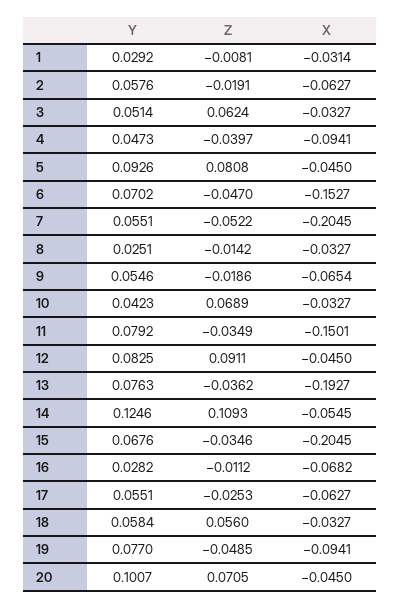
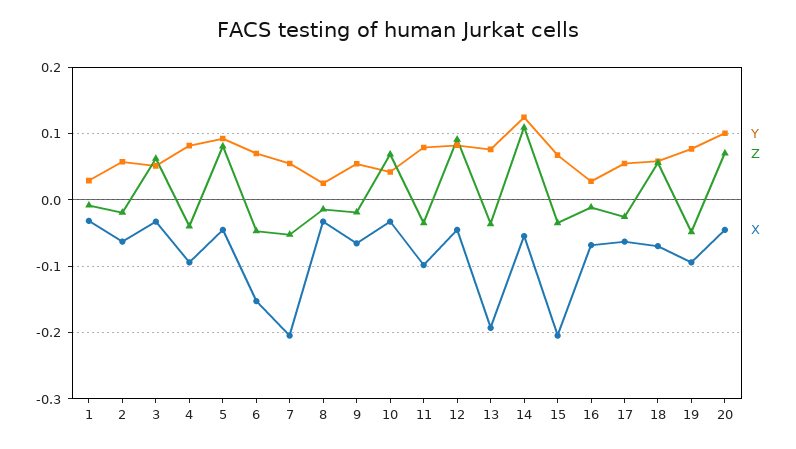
Y, 4: 0.0473 -> 0.08
X, 11: -0.1501 -> -0.1
X, 18: -0.0327 -> -0.07

